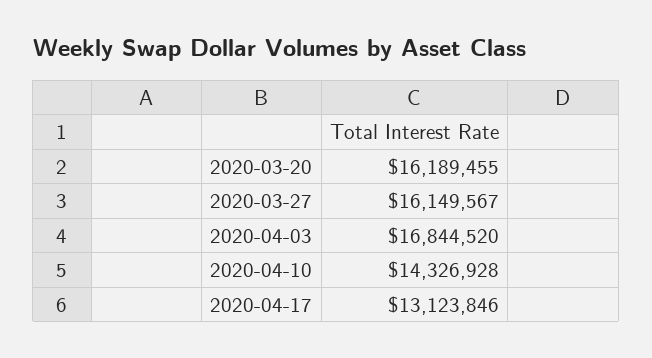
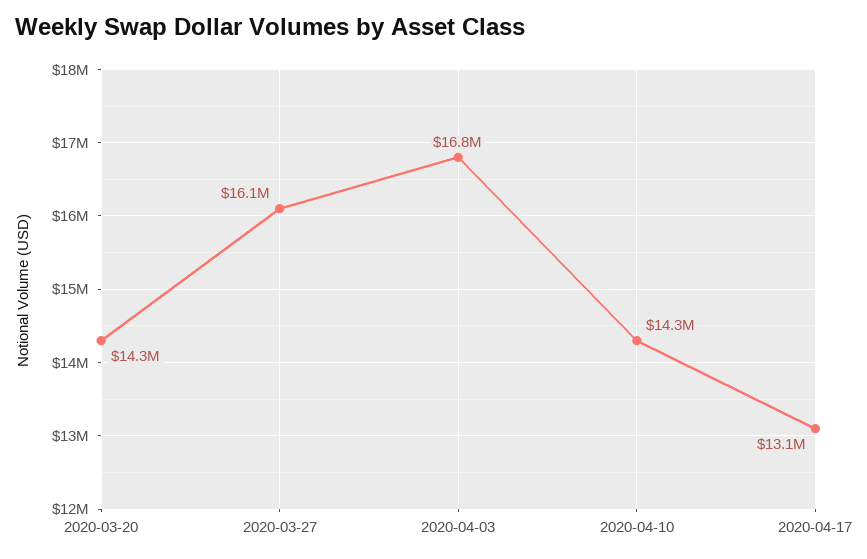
2020-03-20: 16189455 -> 14300000

